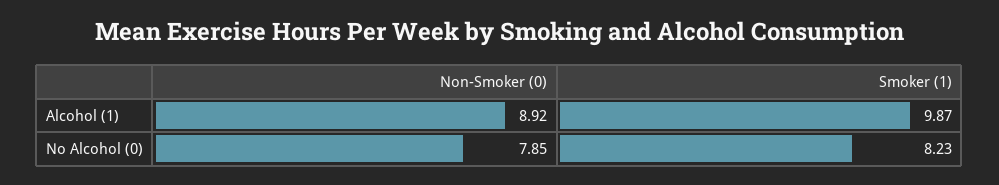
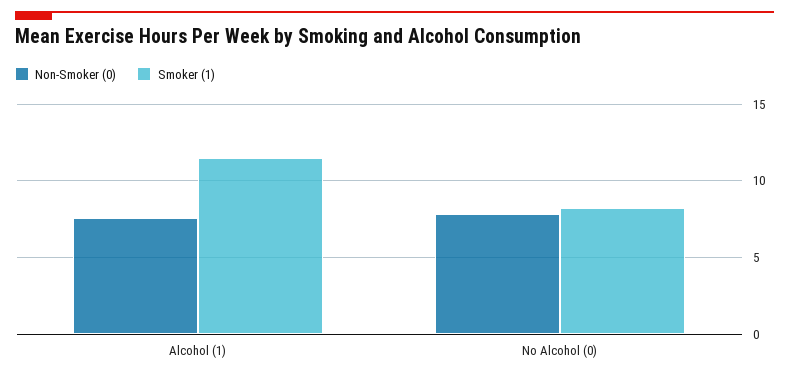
Non-Smoker (0), Alcohol (1): 8.92 -> 7.5
Smoker (1), Alcohol (1): 9.87 -> 11.5

